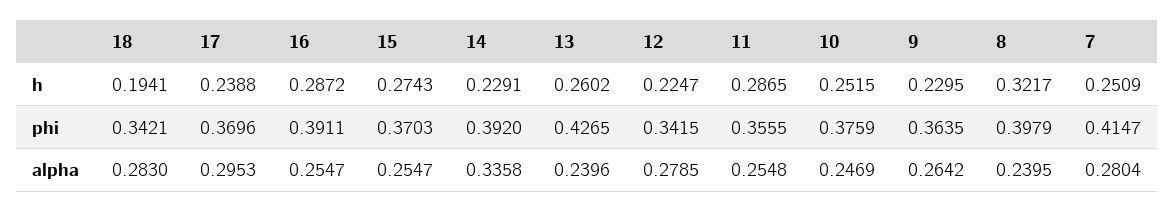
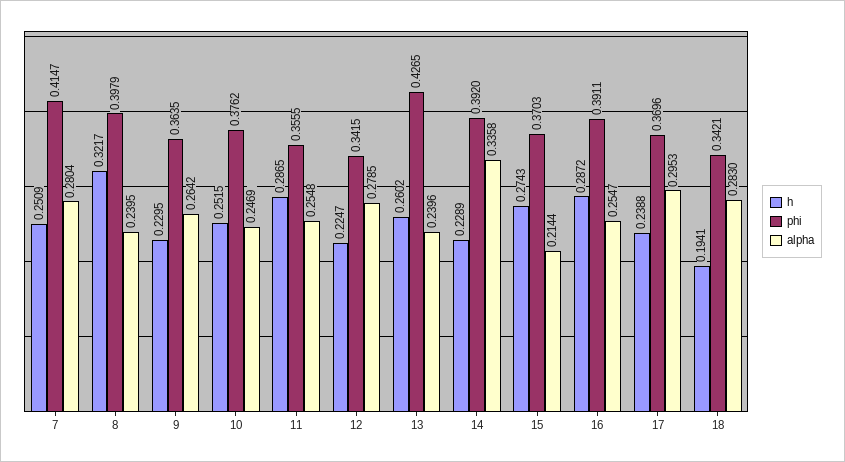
h, 14: 0.2291 -> 0.2289
phi, 10: 0.3759 -> 0.3762
alpha, 15: 0.2547 -> 0.2144

